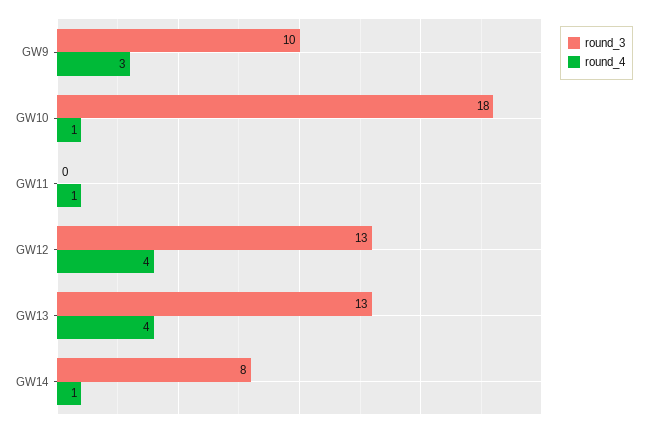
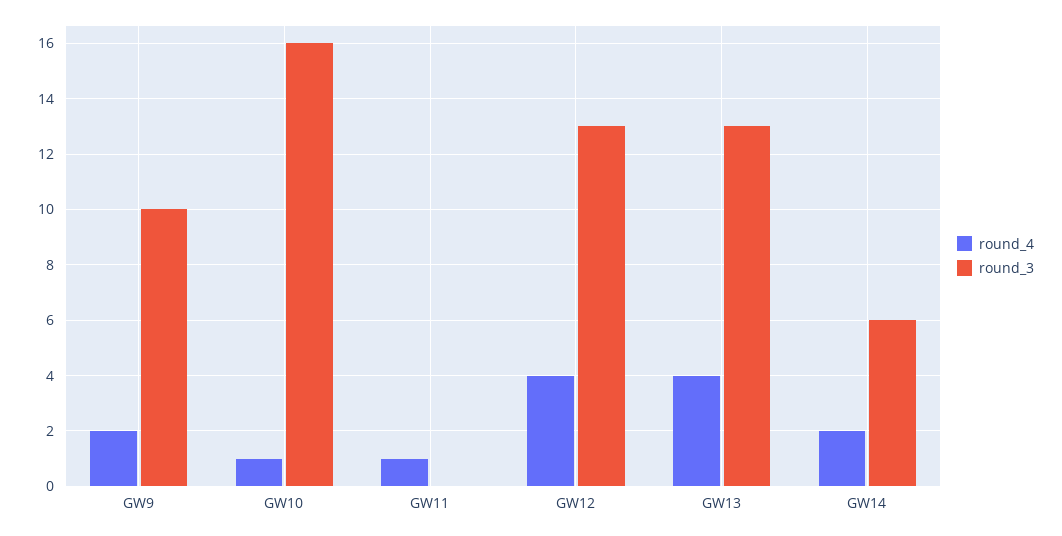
round_4, GW9: 3 -> 2
round_3, GW10: 18 -> 16
round_3, GW14: 8 -> 6
round_4, GW14: 1 -> 2

